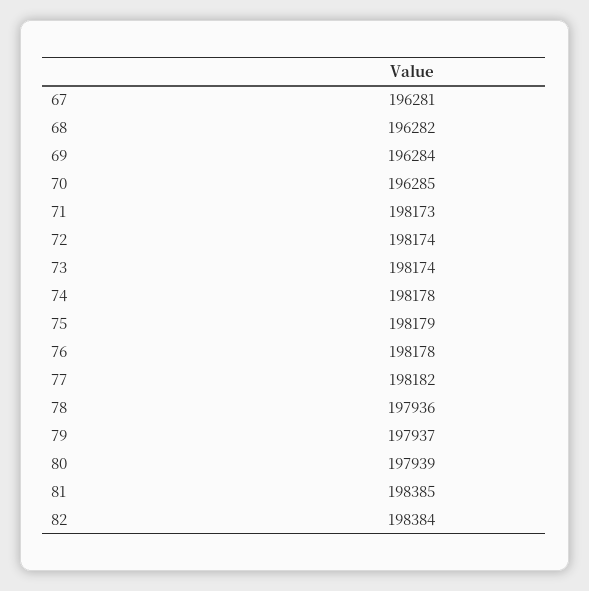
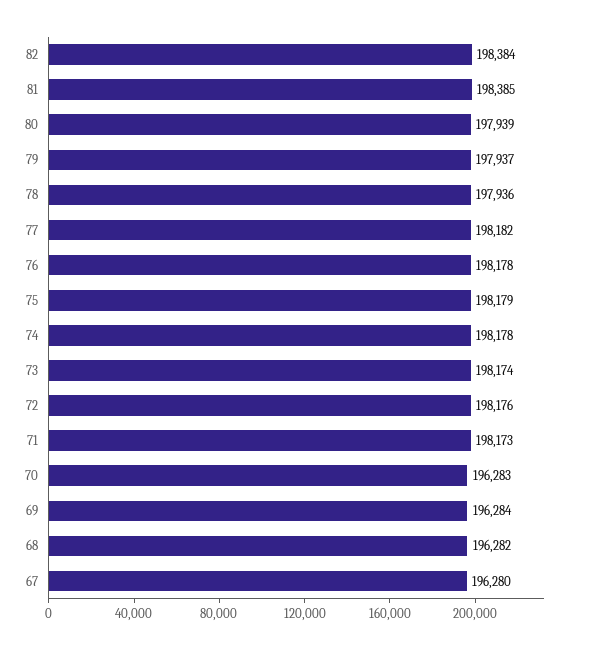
67: 196281 -> 196280
70: 196285 -> 196283
72: 198174 -> 198176

